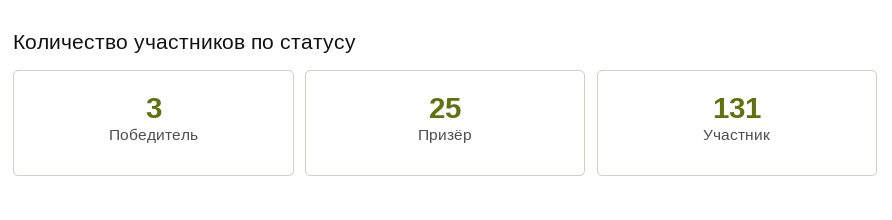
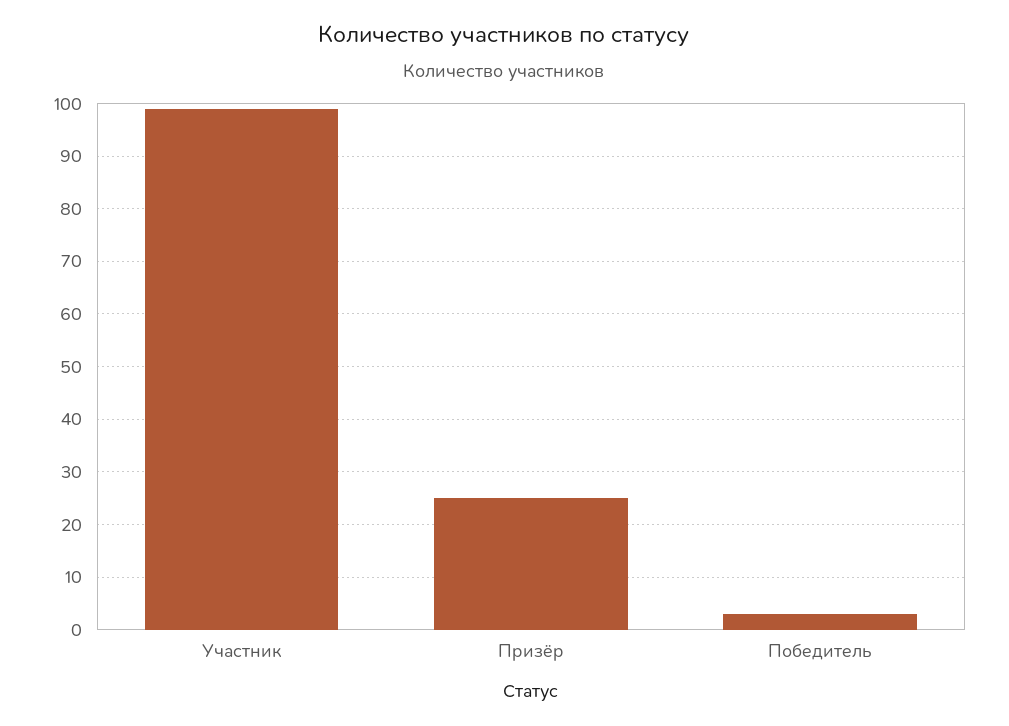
Участник: 131 -> 100

